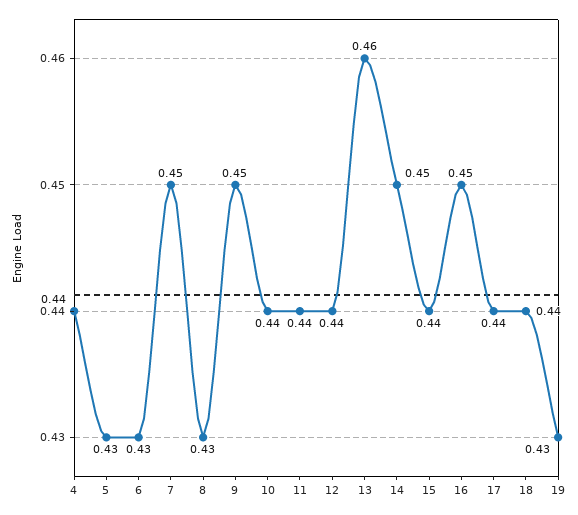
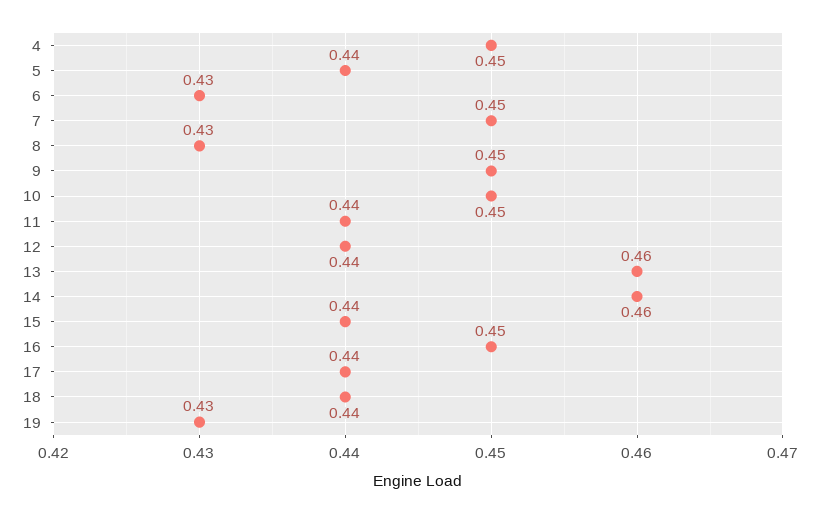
4: 0.44 -> 0.45
5: 0.43 -> 0.44
10: 0.44 -> 0.45
14: 0.45 -> 0.46

